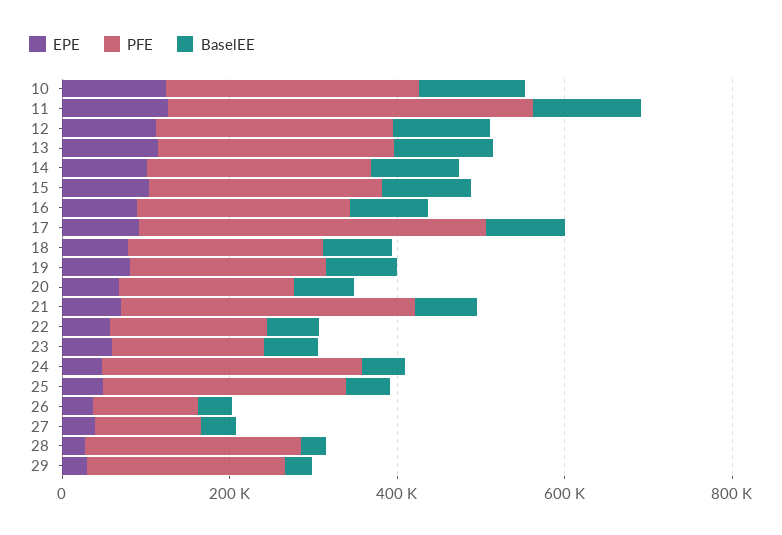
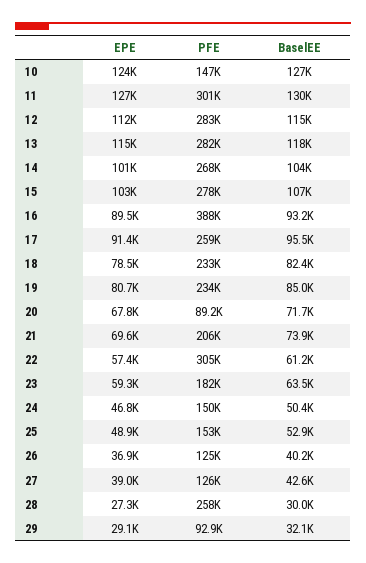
PFE, 10: 300000 -> 147000
PFE, 11: 450000 -> 301000
PFE, 16: 250000 -> 388000
PFE, 17: 400000 -> 259000
PFE, 20: 200000 -> 89200
PFE, 21: 350000 -> 206000
PFE, 22: 200000 -> 305000
PFE, 24: 300000 -> 150000
PFE, 25: 300000 -> 153000
PFE, 29: 250000 -> 92900

